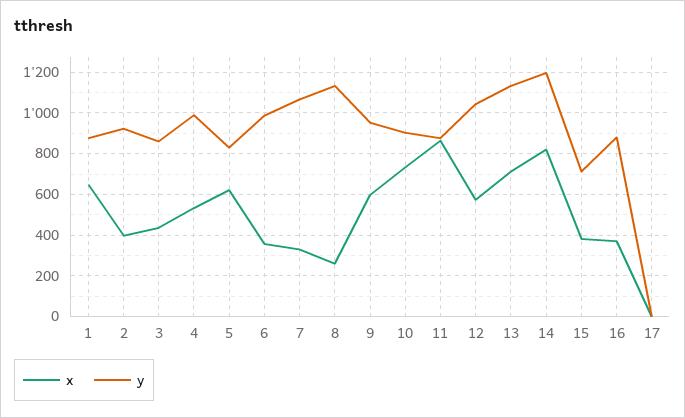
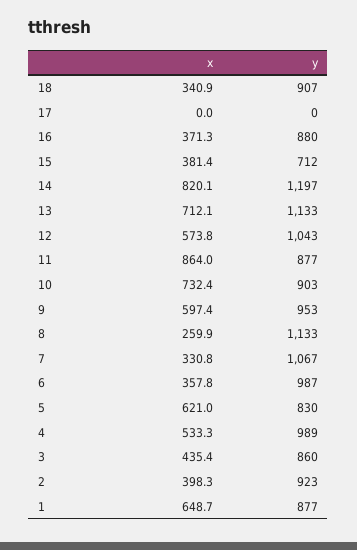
x, 18: none -> 340.9
y, 18: none -> 907

